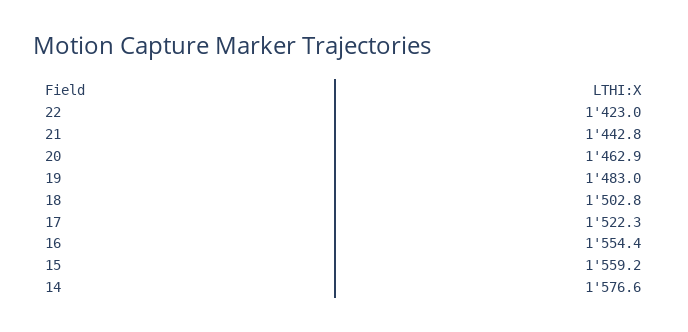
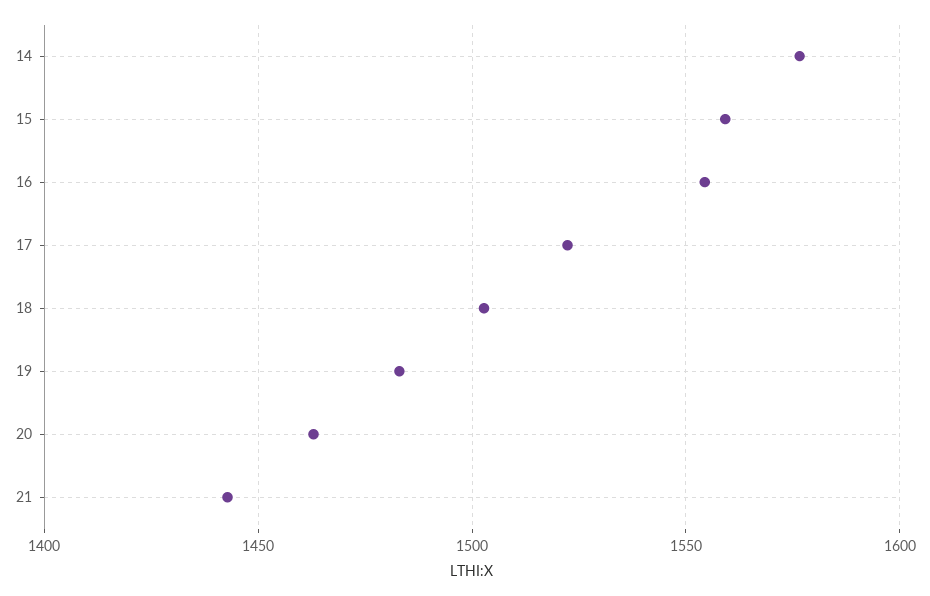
22: 1423 -> none

